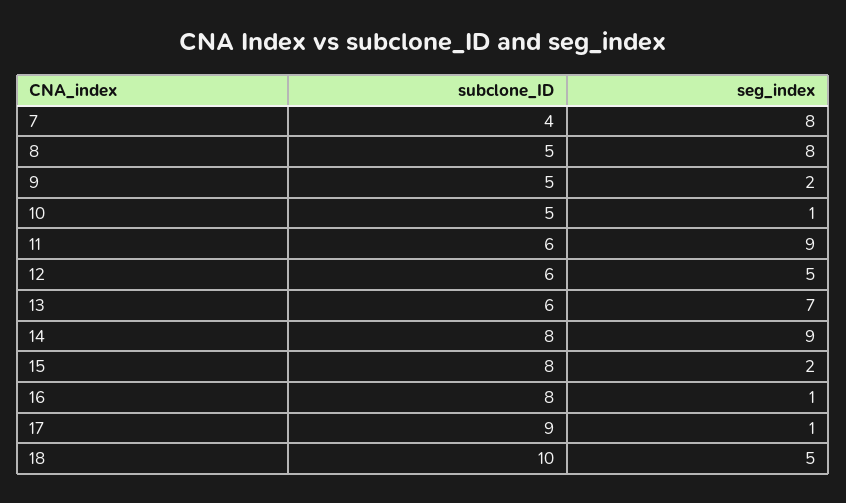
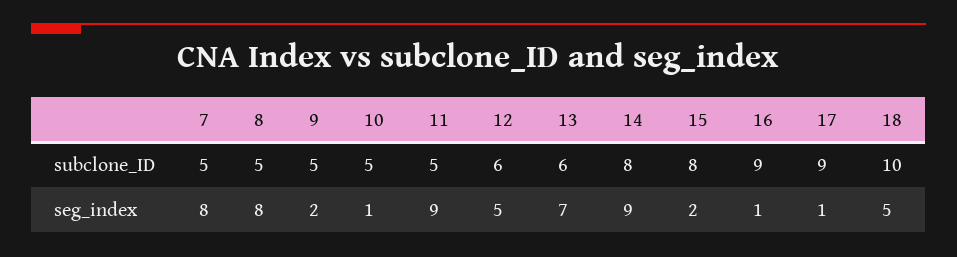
subclone_ID, 7: 4 -> 5
subclone_ID, 11: 6 -> 5
subclone_ID, 16: 8 -> 9

